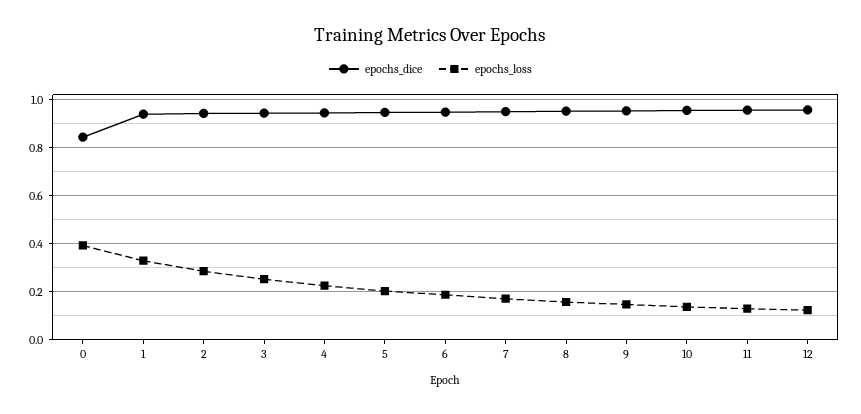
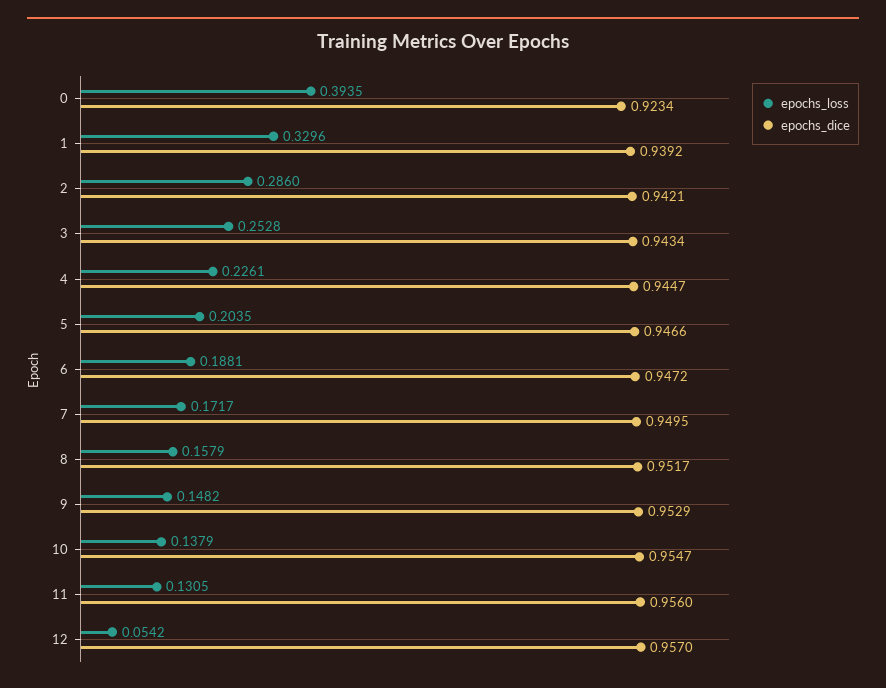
epochs_dice, 0: 0.85 -> 0.9234
epochs_loss, 12: 0.125 -> 0.0542

